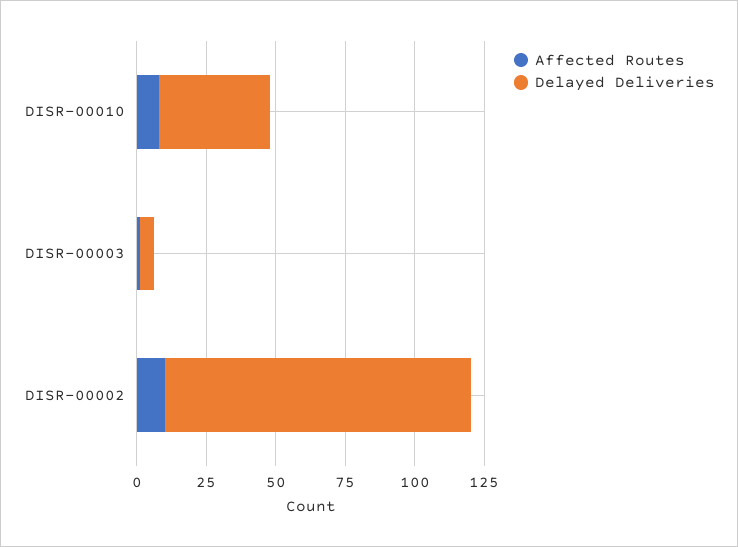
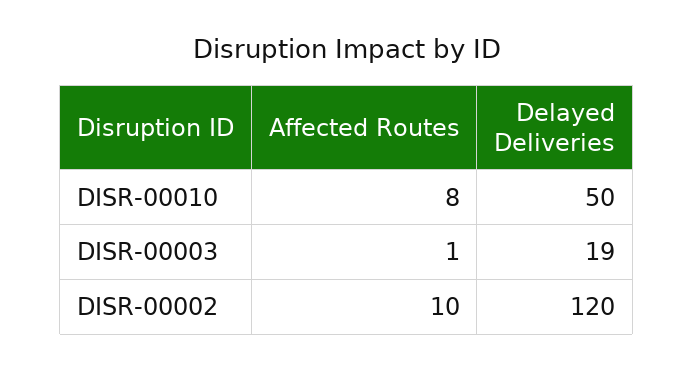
Delayed Deliveries, DISR-00010: 40 -> 50
Delayed Deliveries, DISR-00003: 5 -> 19
Delayed Deliveries, DISR-00002: 110 -> 120

